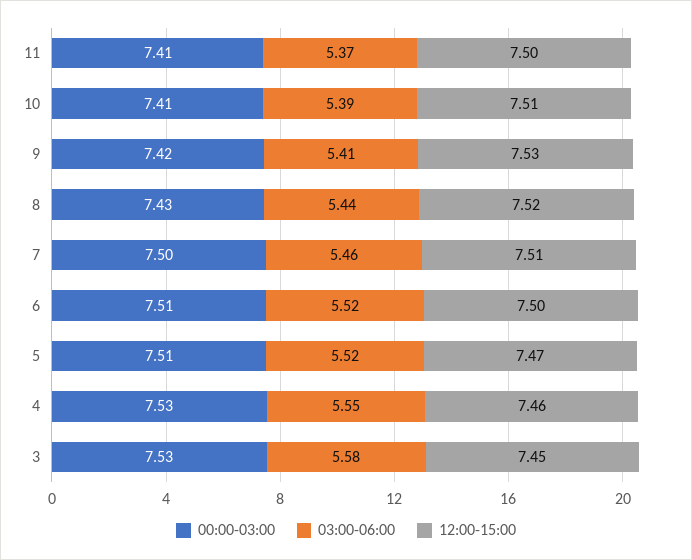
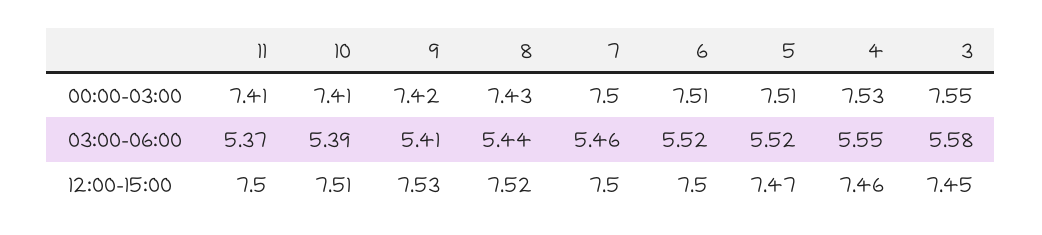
12:00-15:00, 7: 7.51 -> 7.5
00:00-03:00, 3: 7.53 -> 7.55

